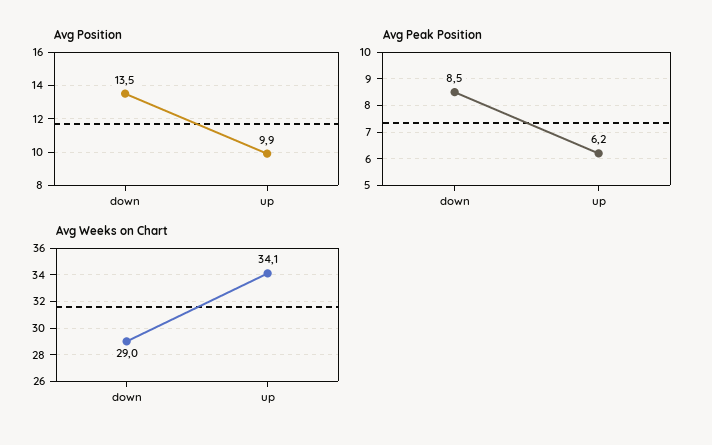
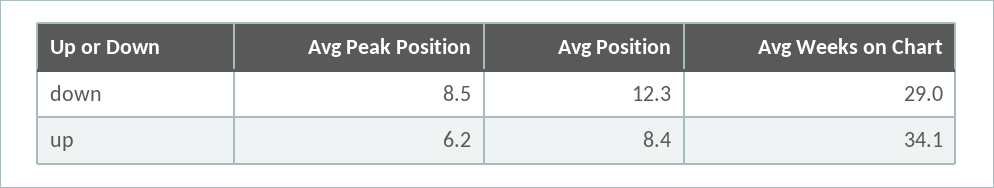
Avg Position, down: 13.5 -> 12.3
Avg Position, up: 9.9 -> 8.4

